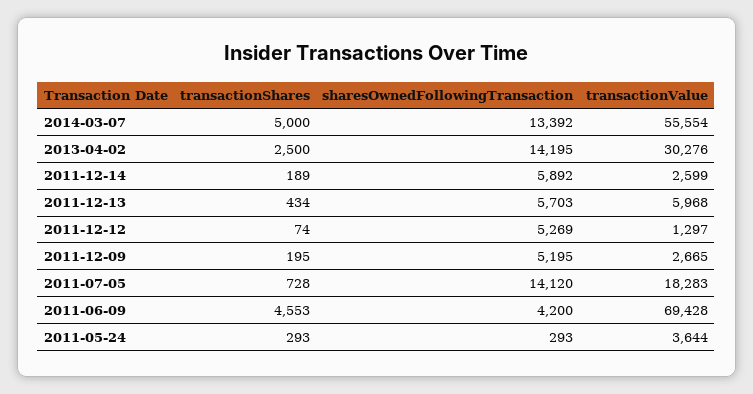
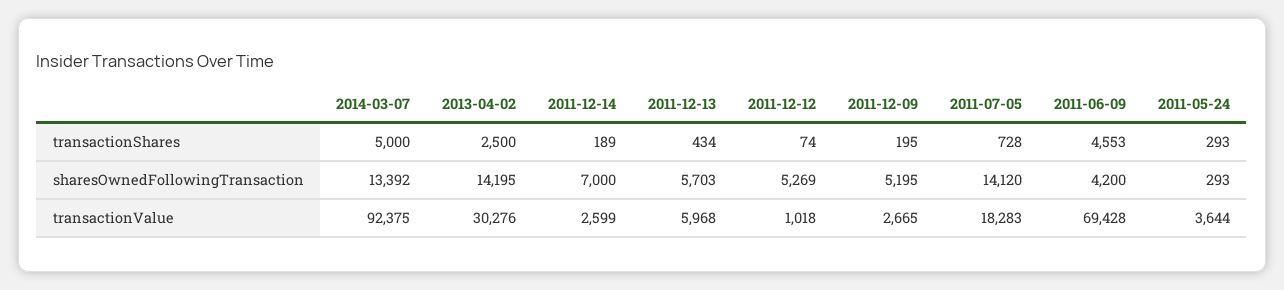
transactionValue, 2014-03-07: 55554 -> 92375
sharesOwnedFollowingTransaction, 2011-12-14: 5892 -> 7000
transactionValue, 2011-12-12: 1297 -> 1018

